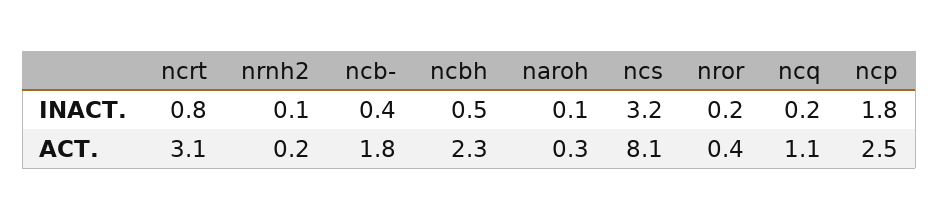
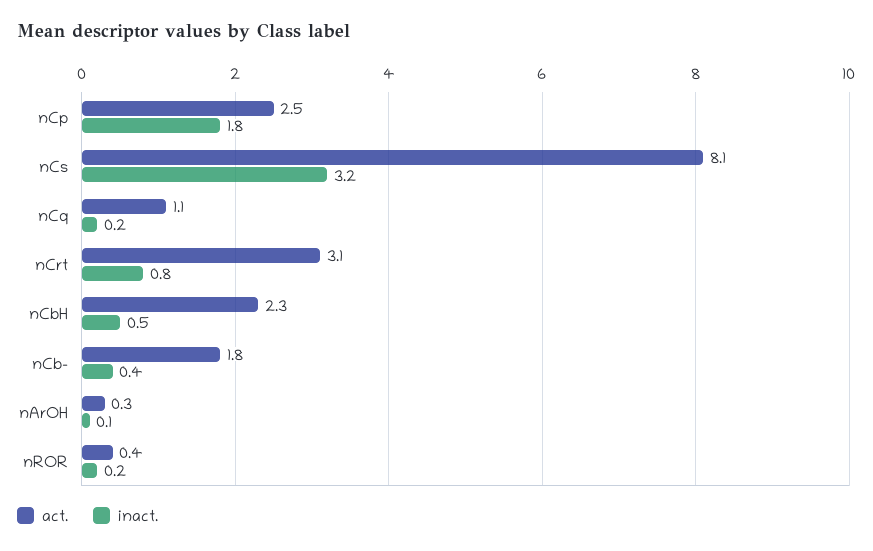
INACT., nrnh2: 0.1 -> none
ACT., nrnh2: 0.2 -> none

